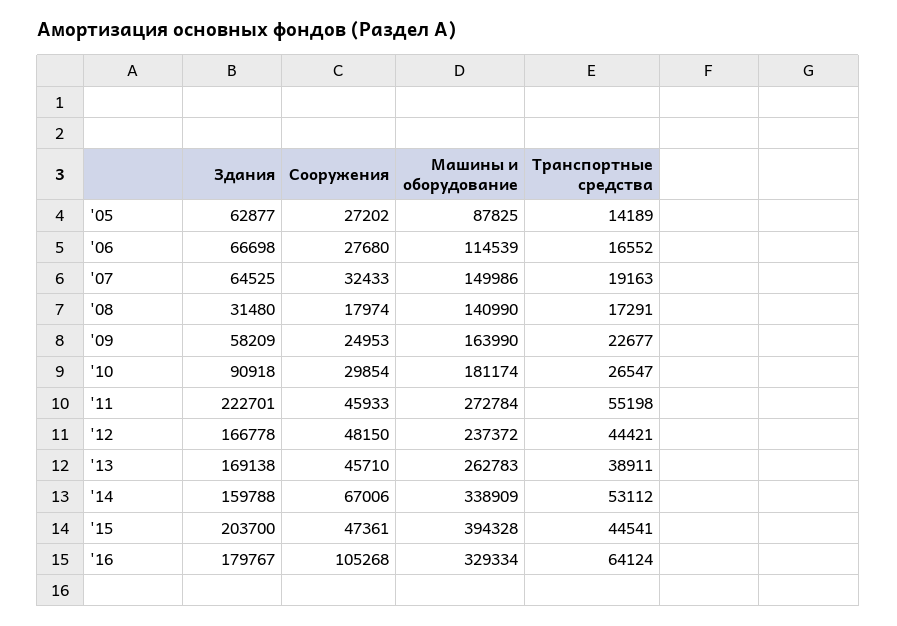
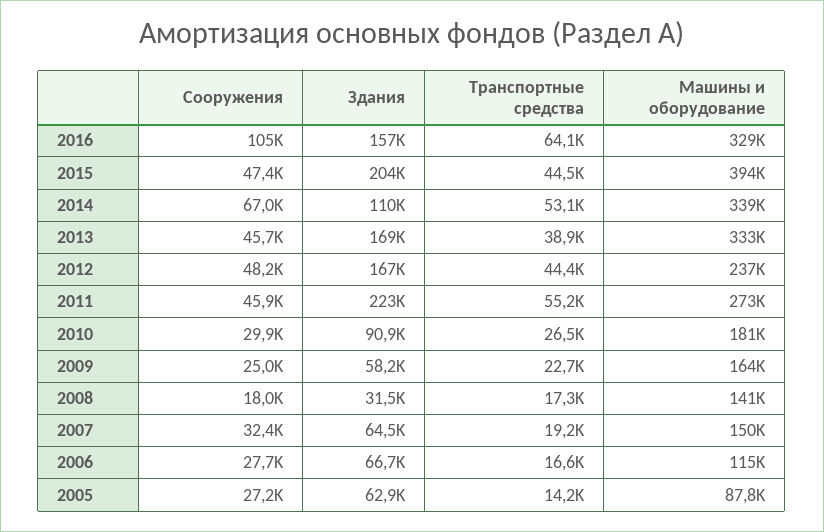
Машины и оборудование, '13: 262783 -> 333000
Здания, '14: 159788 -> 110000
Здания, '16: 179767 -> 157000

